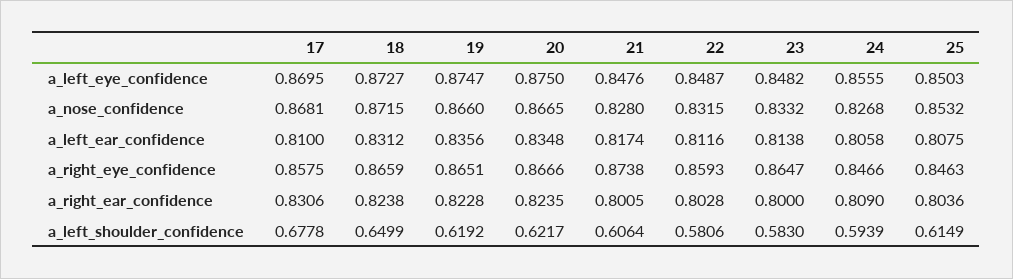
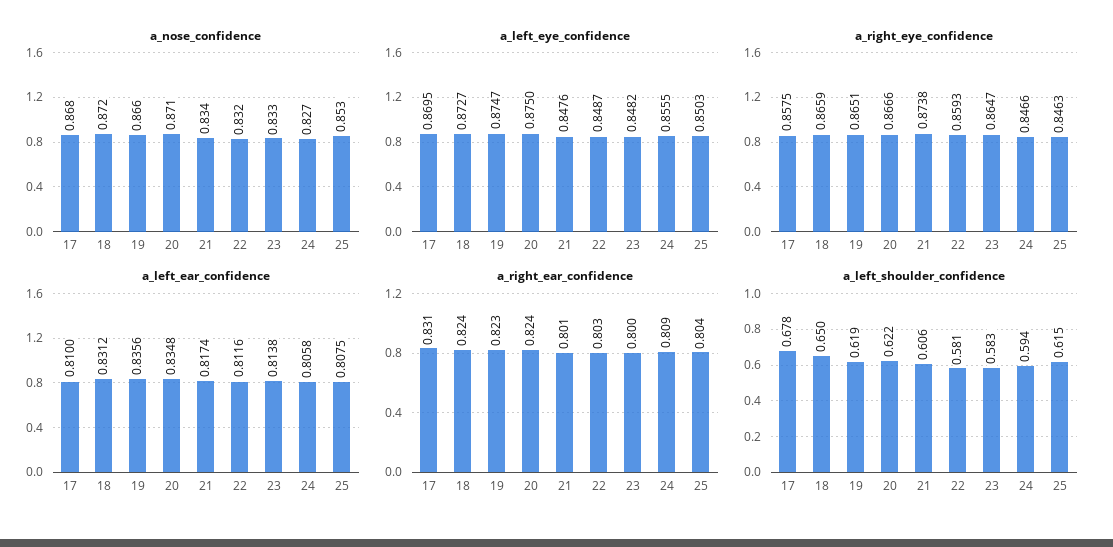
a_nose_confidence, 20: 0.8665 -> 0.871
a_nose_confidence, 21: 0.828 -> 0.834

